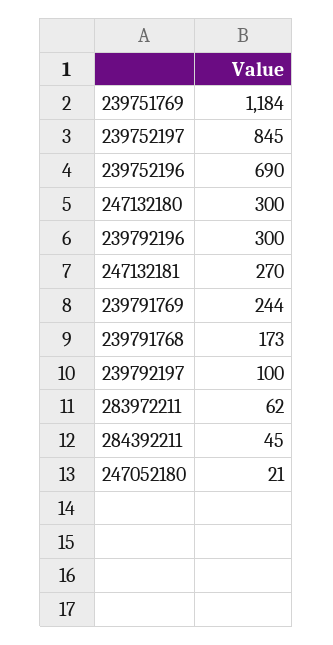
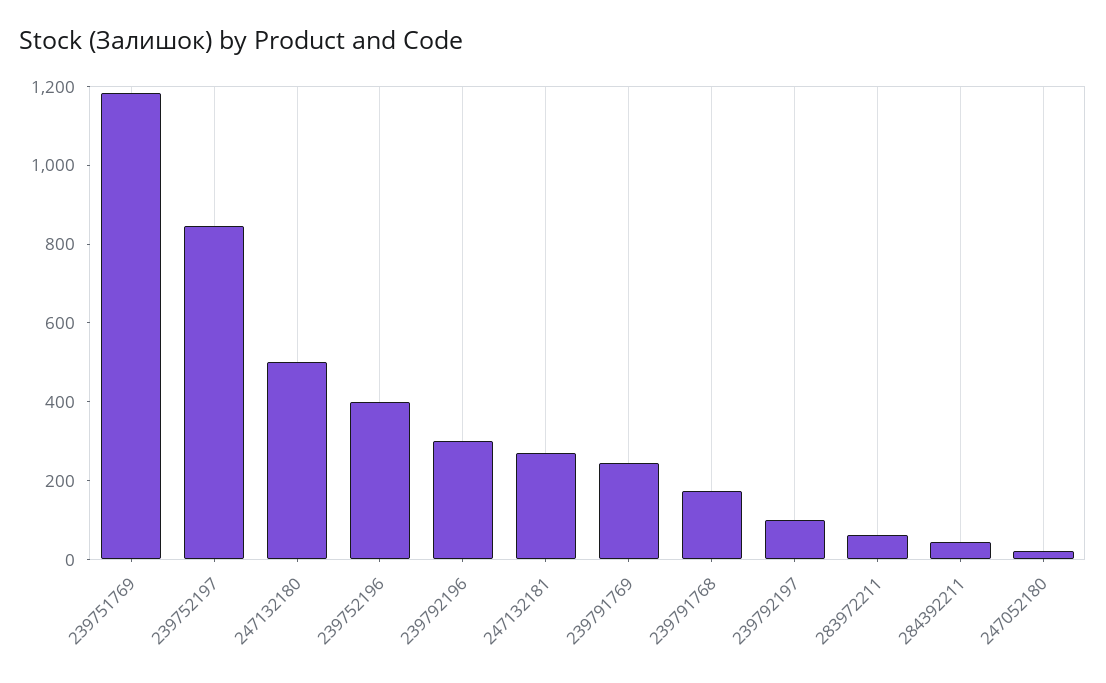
239752196: 690 -> 400
247132180: 300 -> 500

